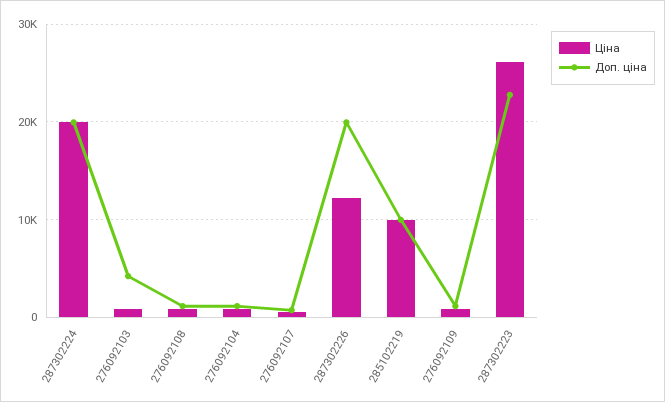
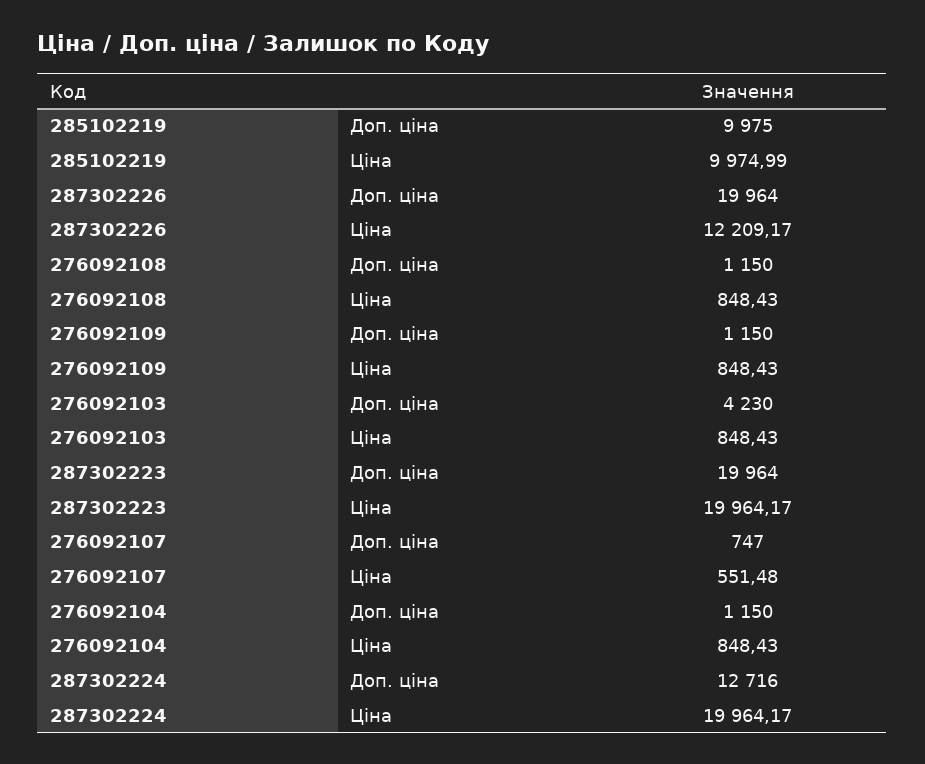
Доп. ціна, 287302224: 20000 -> 12716
Ціна, 287302223: 26000 -> 19964.17
Доп. ціна, 287302223: 23000 -> 19964

